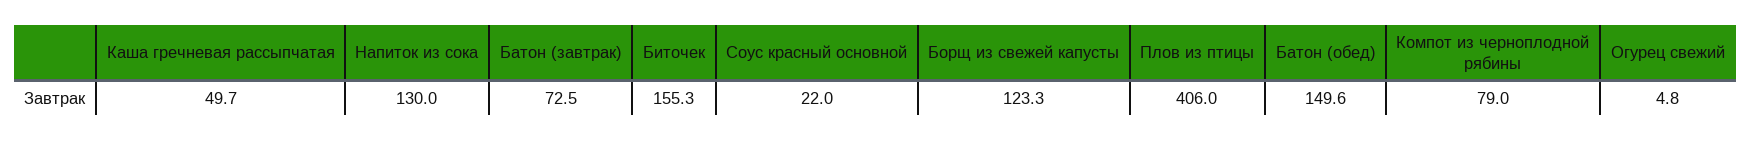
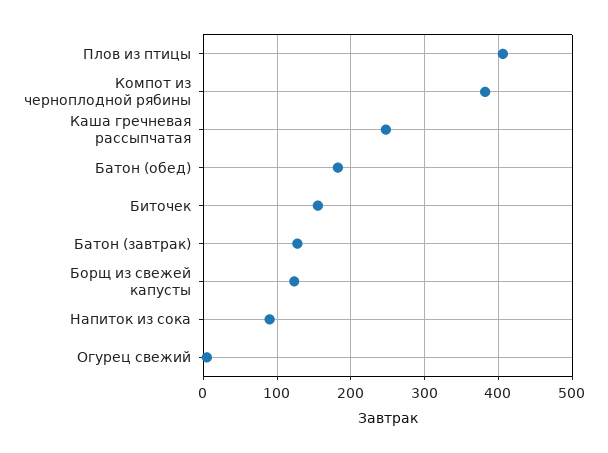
Каша гречневая рассыпчатая: 49.7 -> 250
Напиток из сока: 130 -> 90
Батон (завтрак): 72.5 -> 130
Соус красный основной: 22 -> none
Батон (обед): 149.6 -> 180
Компот из черноплодной рябины: 79 -> 380

